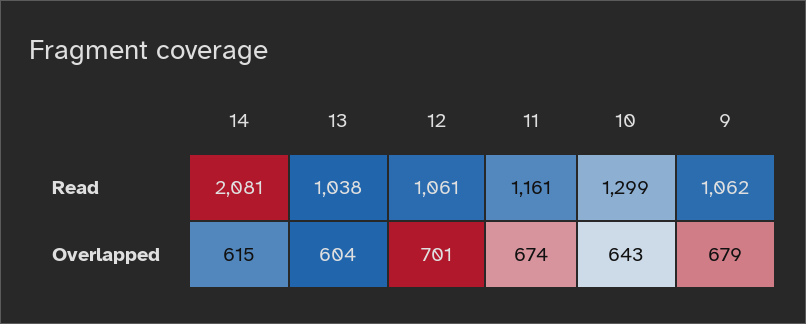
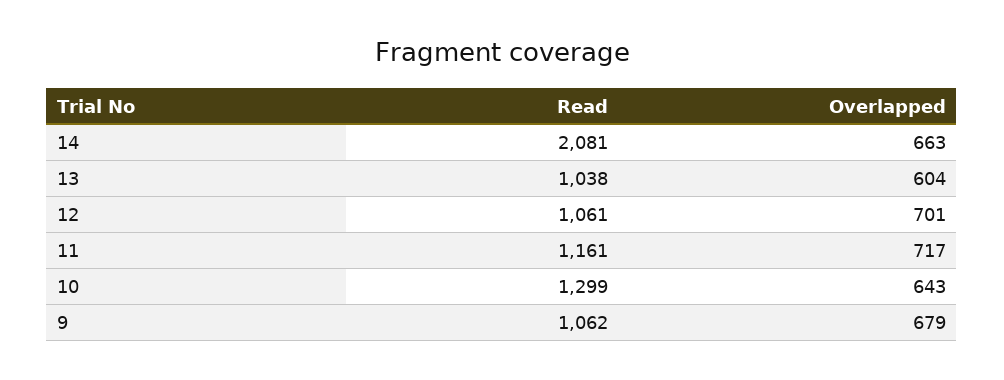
14, Overlapped: 615 -> 663
11, Overlapped: 674 -> 717

